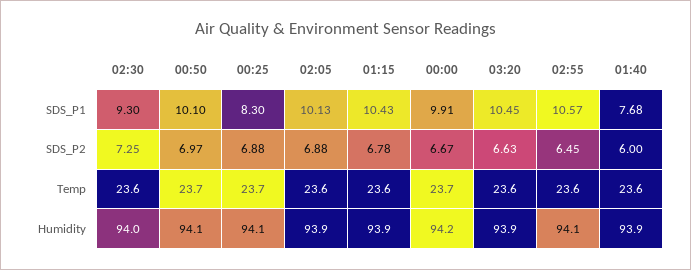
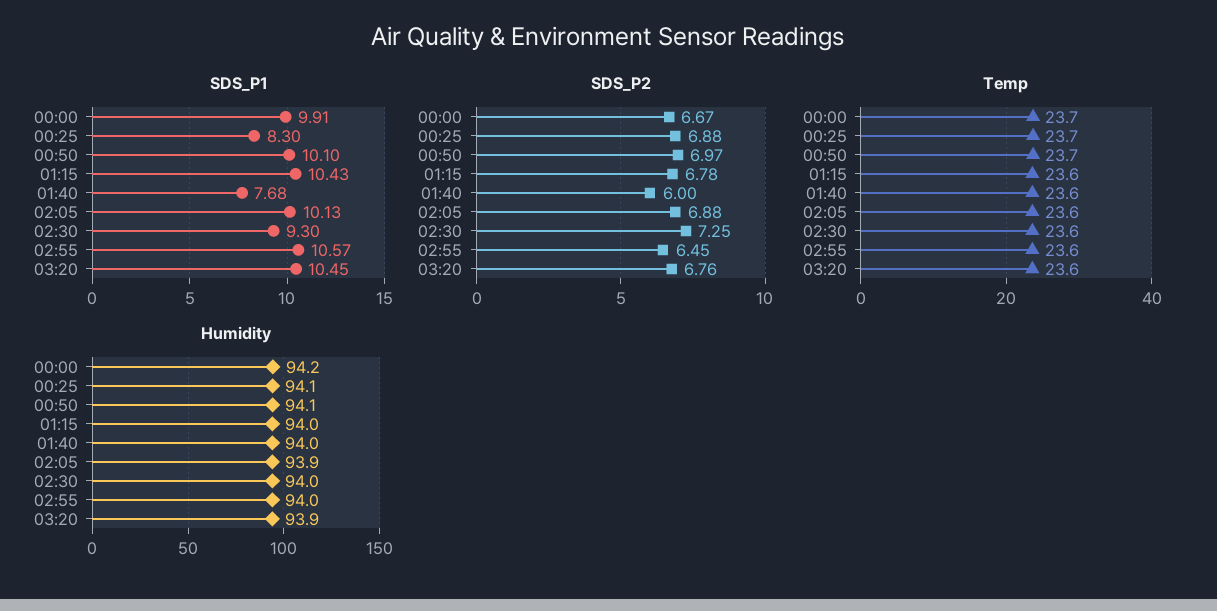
SDS_P2, 03:20: 6.63 -> 6.76
Humidity, 01:15: 93.9 -> 94
Humidity, 02:55: 94.1 -> 94
Humidity, 01:40: 93.9 -> 94

